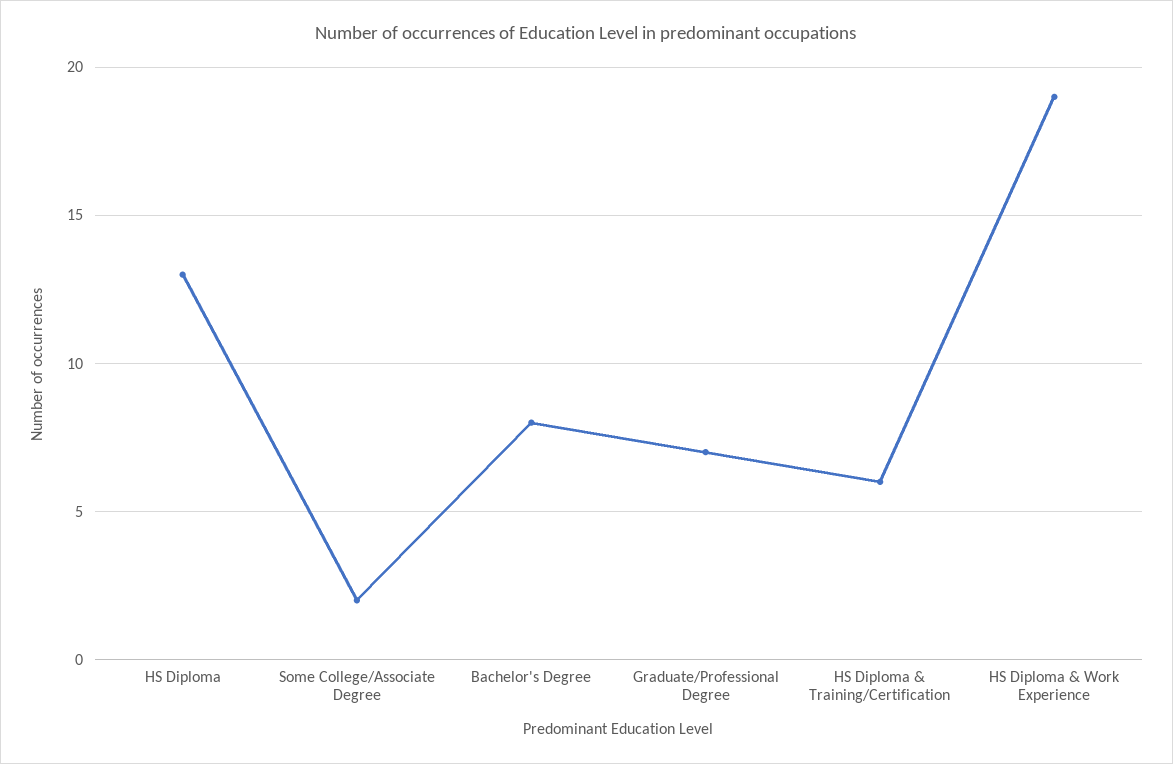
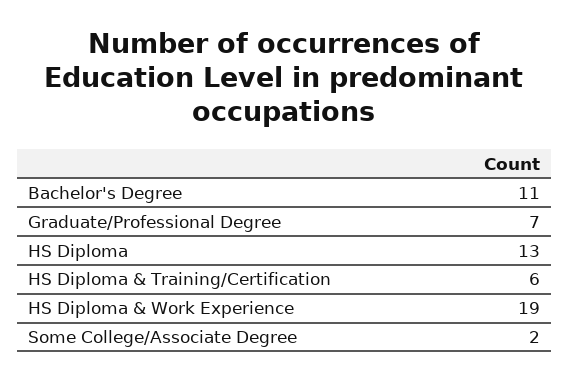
Bachelor's Degree: 8 -> 11

